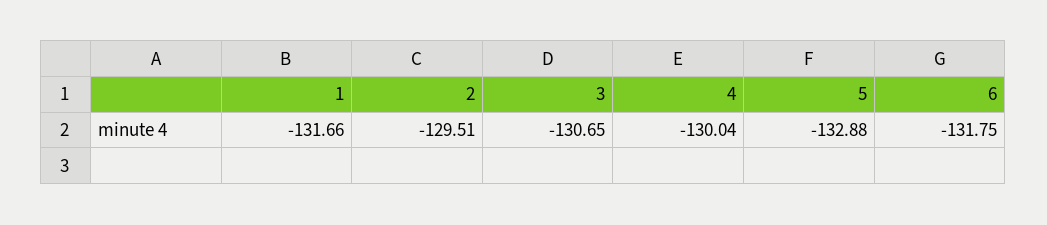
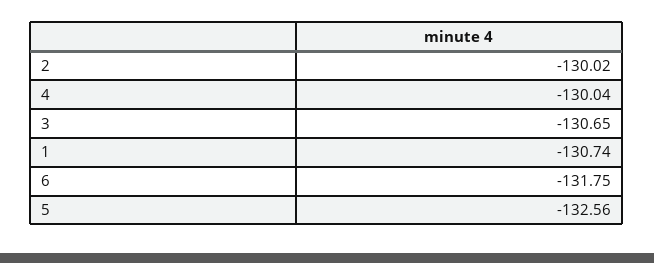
1: -131.66 -> -130.74
2: -129.51 -> -130.02
5: -132.88 -> -132.56

